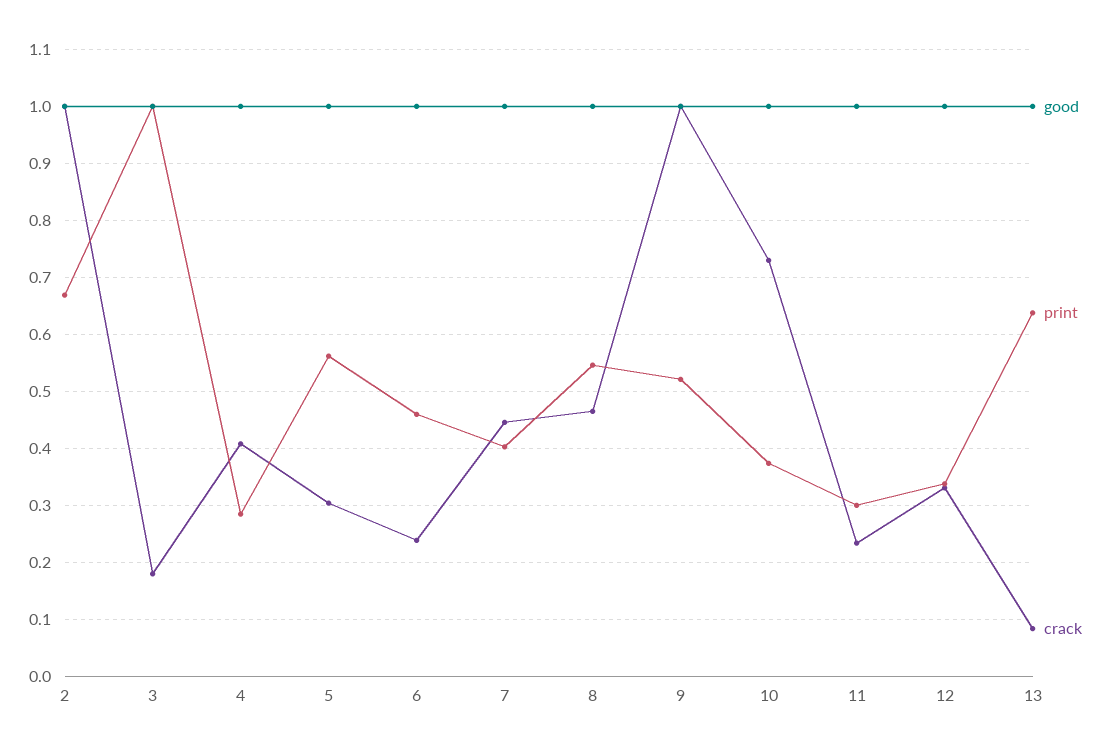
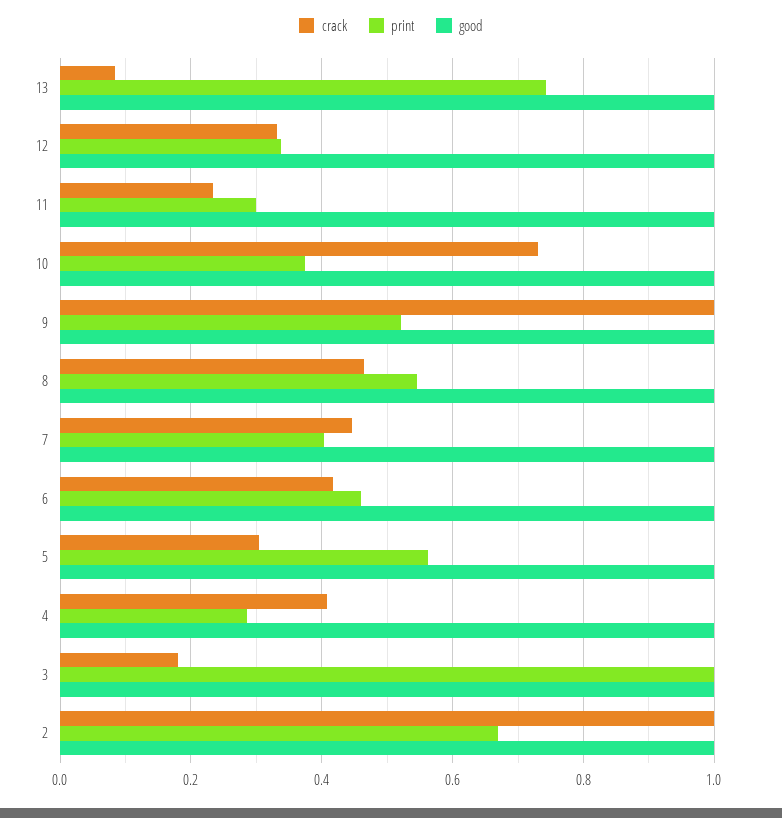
crack, 6: 0.24 -> 0.42
print, 13: 0.64 -> 0.74

